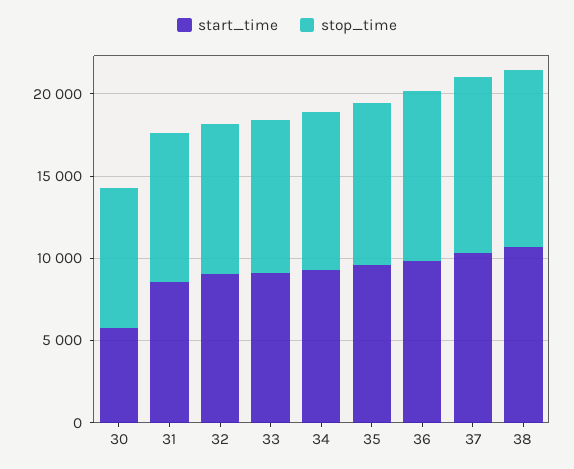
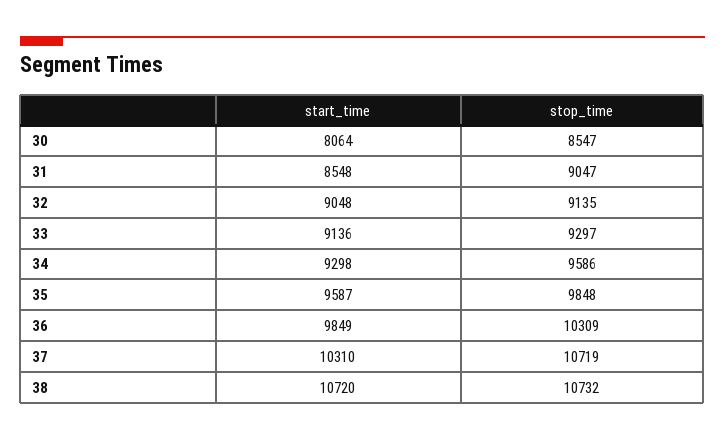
start_time, 30: 6000 -> 8064

